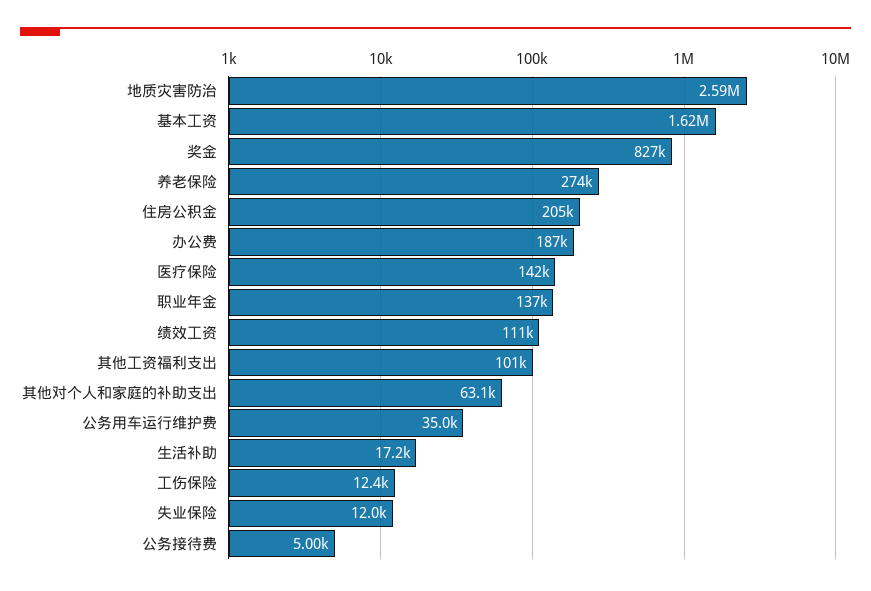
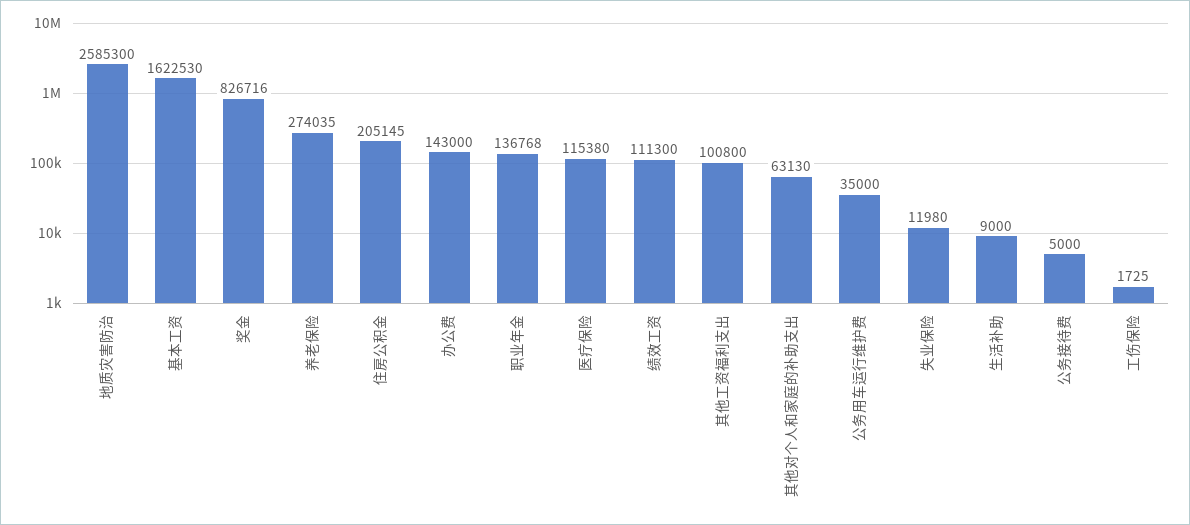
办公费: 187000 -> 143000
医疗保险: 142000 -> 115380
生活补助: 17200 -> 9000
工伤保险: 12400 -> 1725

